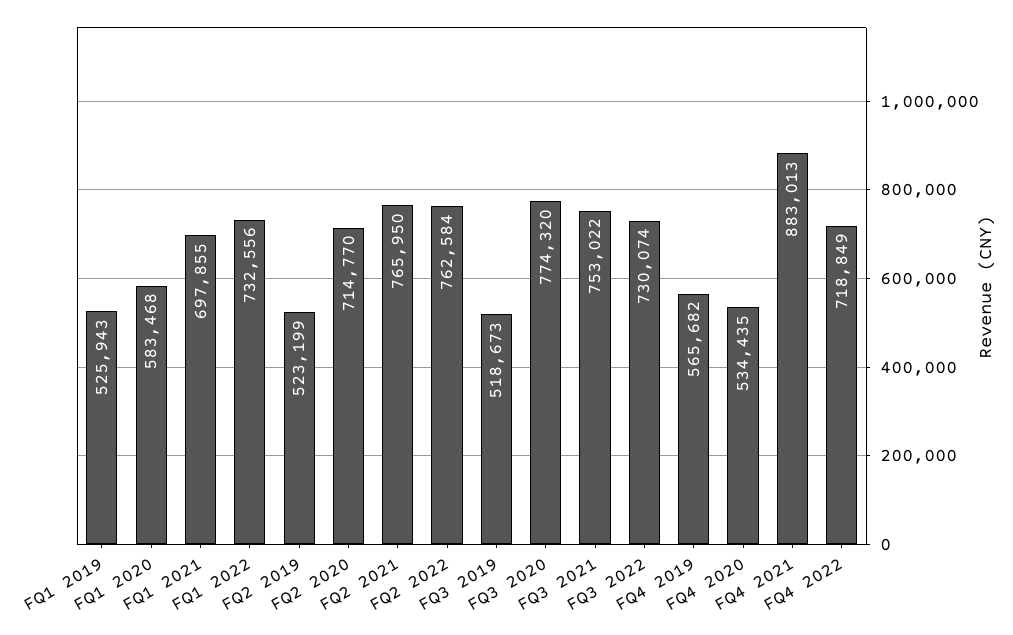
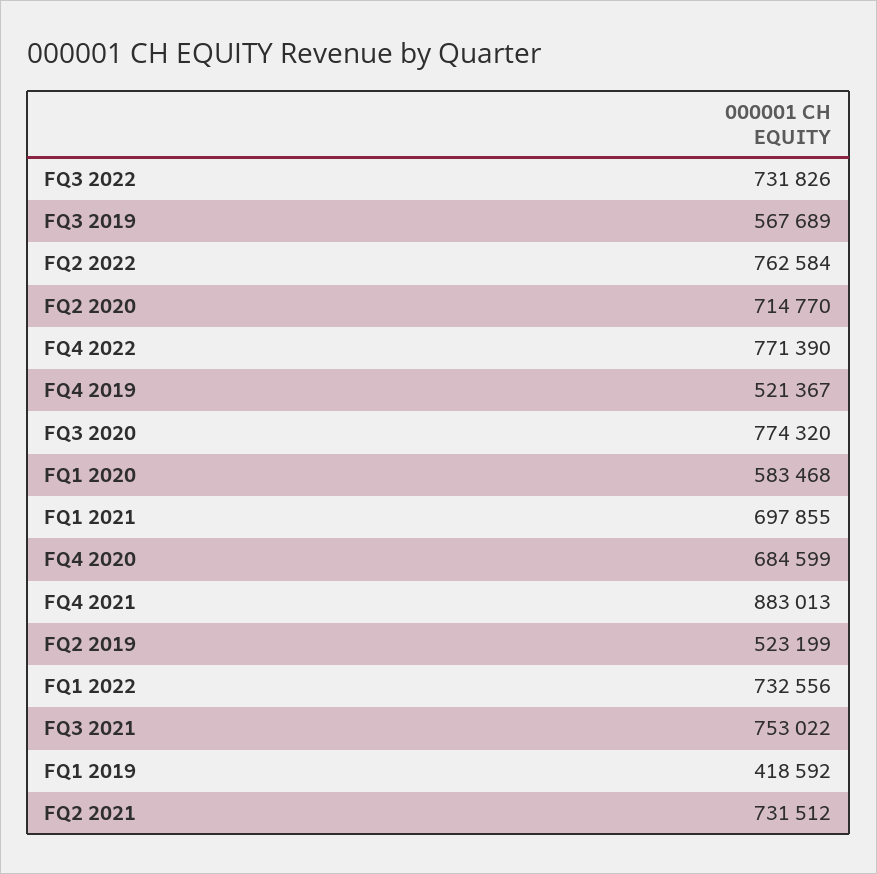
FQ1 2019: 525943 -> 418592
FQ2 2021: 765950 -> 731512
FQ3 2019: 518673 -> 567689
FQ3 2022: 730074 -> 731826
FQ4 2019: 565682 -> 521367
FQ4 2020: 534435 -> 684599
FQ4 2022: 718849 -> 771390

